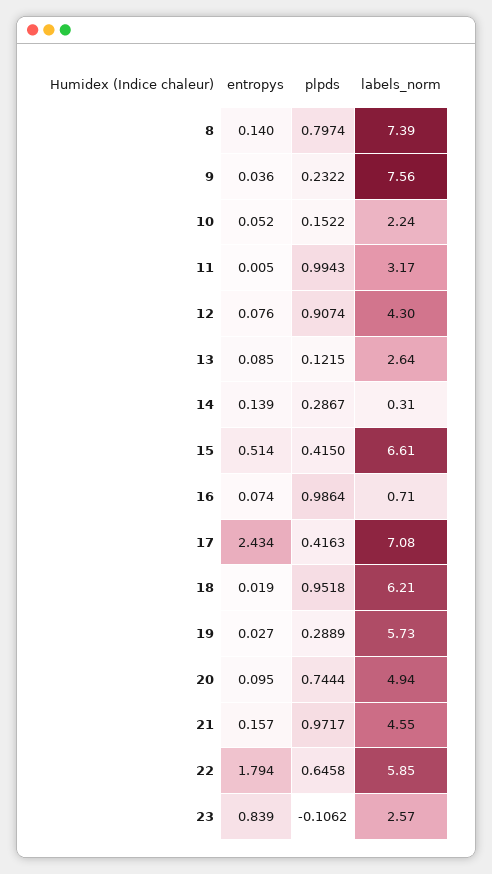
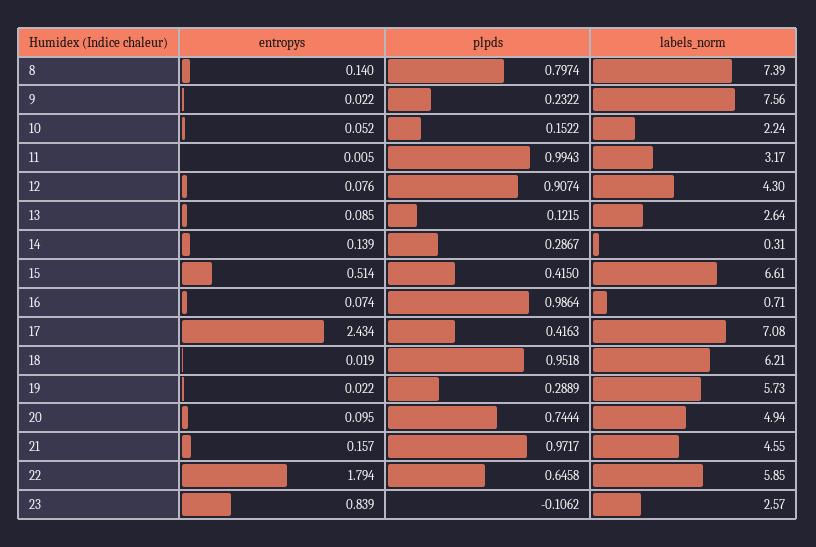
entropys, 9: 0.036 -> 0.022
entropys, 19: 0.027 -> 0.022

